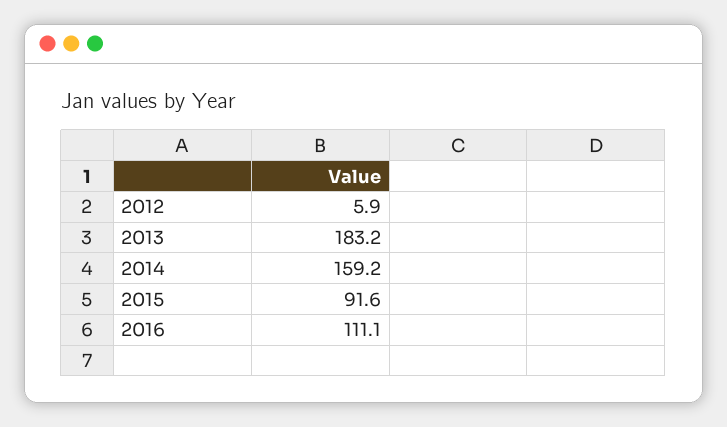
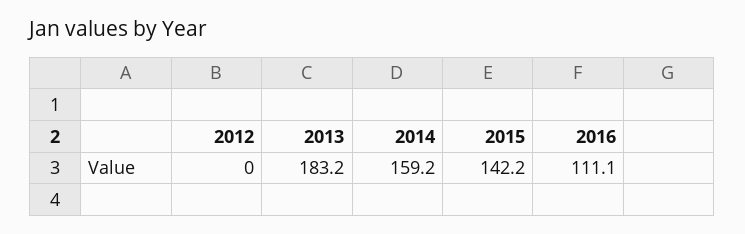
2012: 5.9 -> 0
2015: 91.6 -> 142.2

